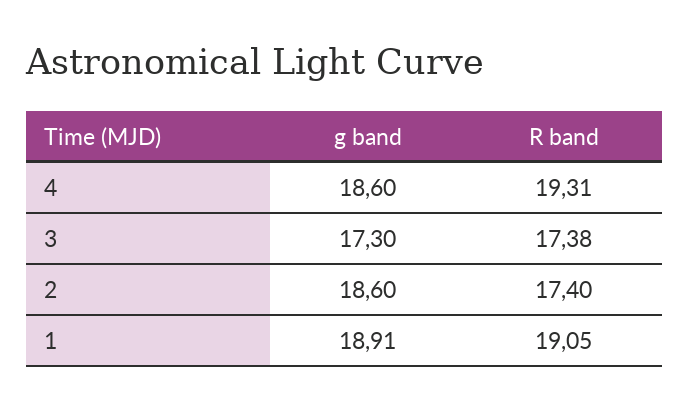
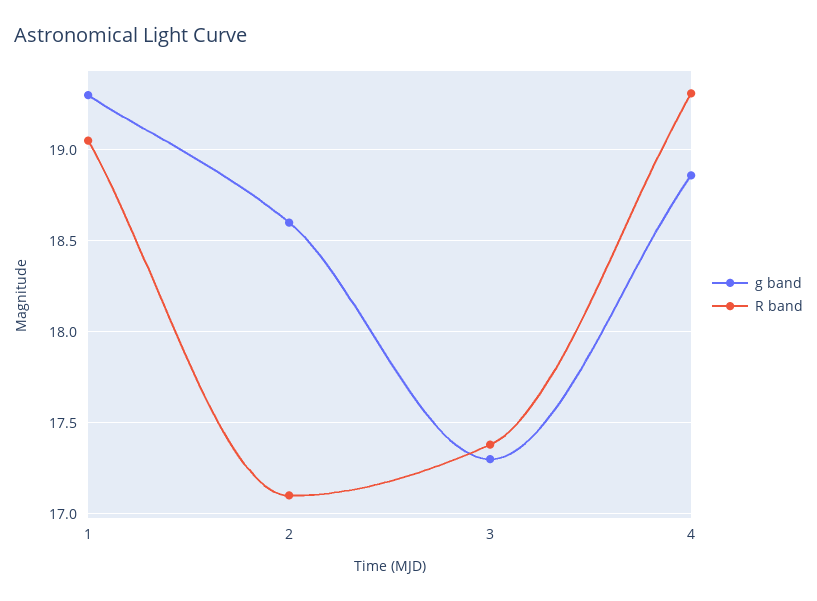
g band, 4: 18.6 -> 18.85
R band, 2: 17.4 -> 17.1
g band, 1: 18.91 -> 19.3

